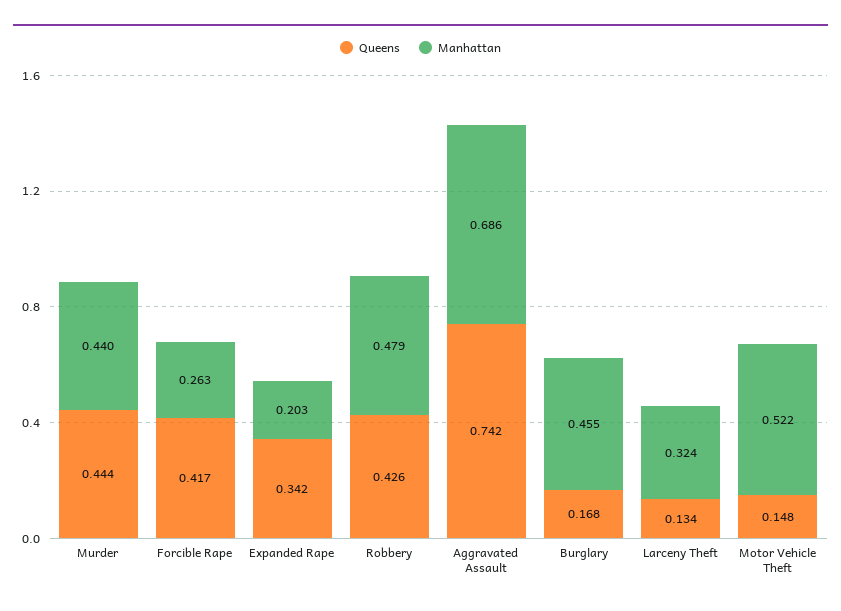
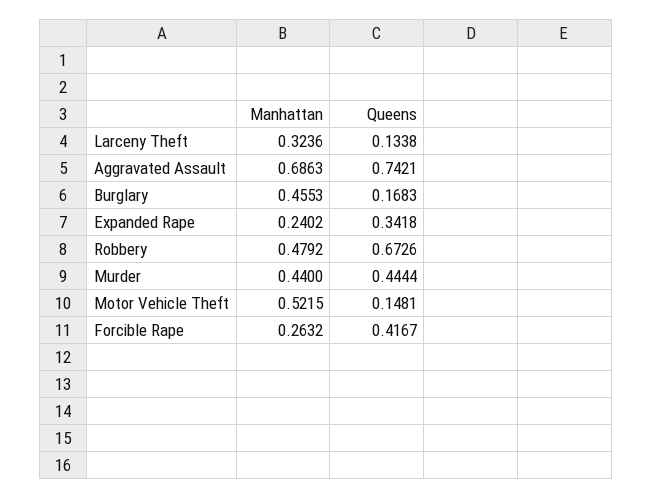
Manhattan, Expanded Rape: 0.203 -> 0.2402
Queens, Robbery: 0.426 -> 0.6726

